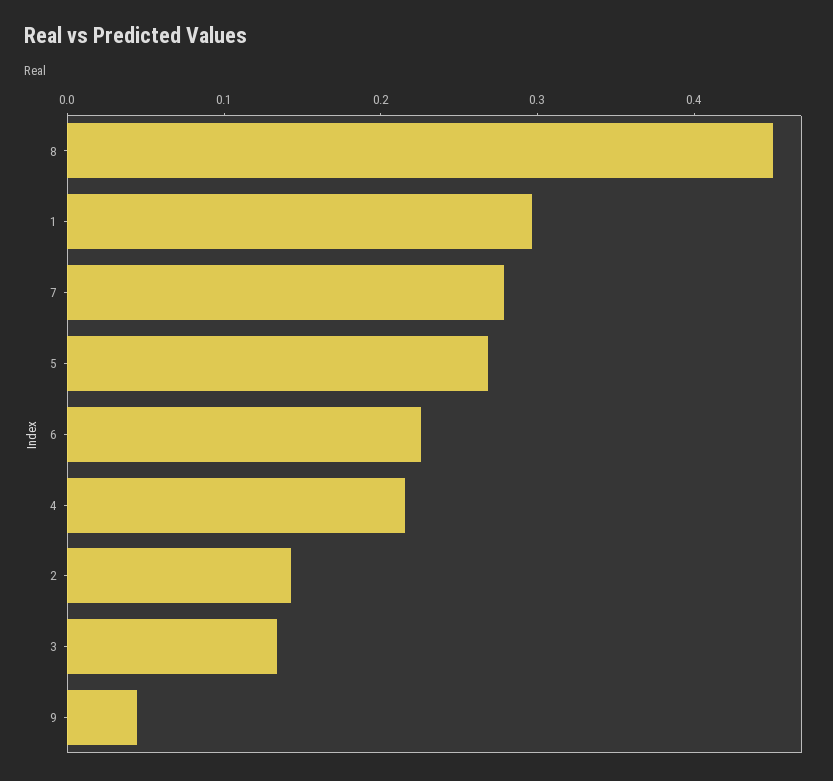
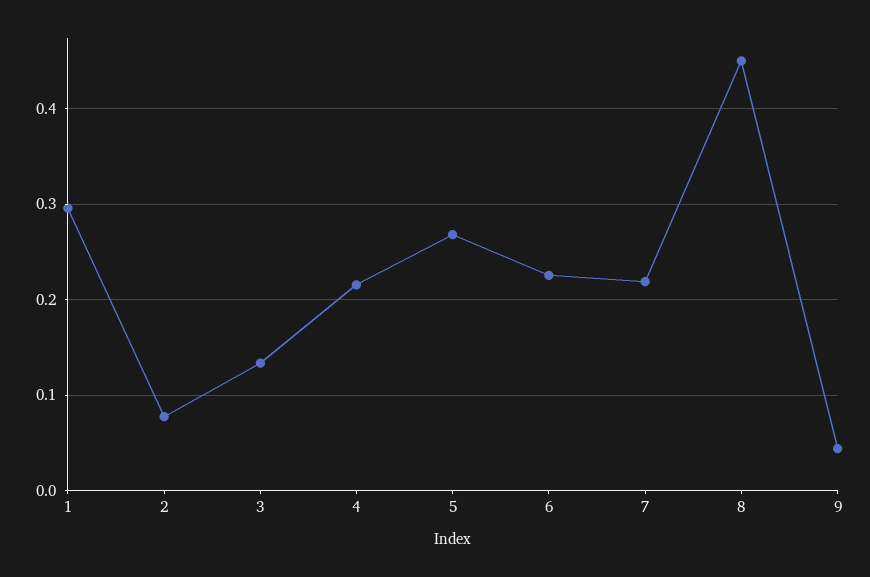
7: 0.28 -> 0.22
2: 0.14 -> 0.08

